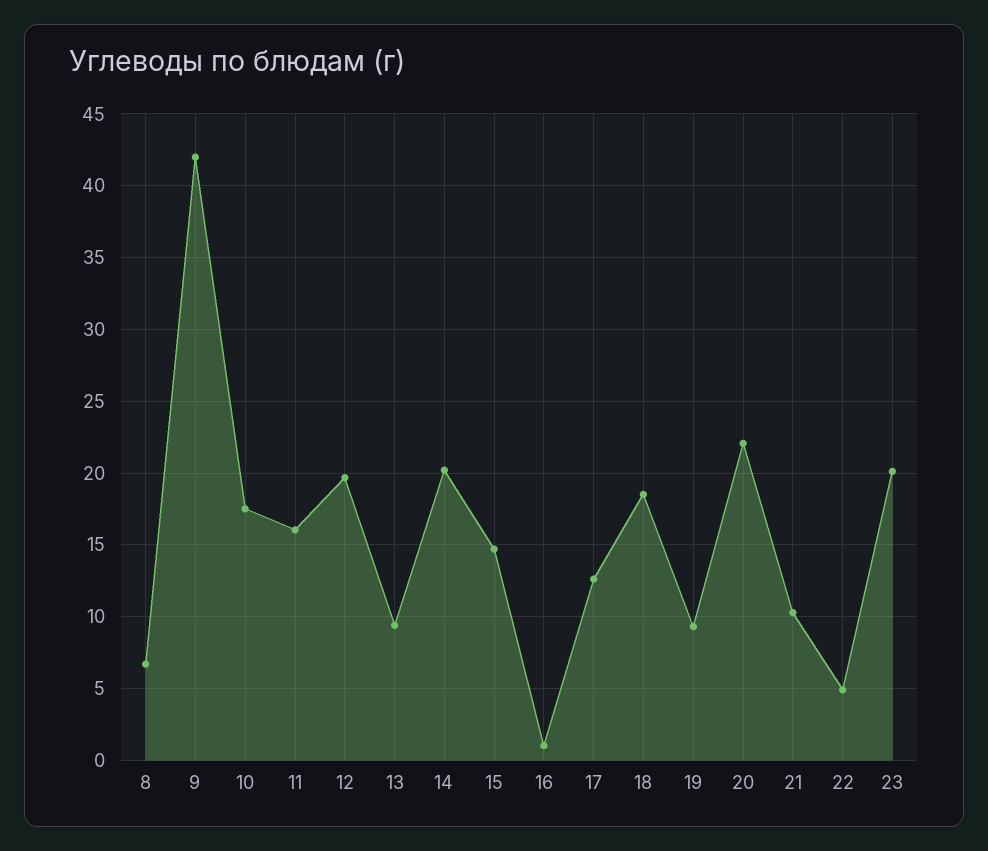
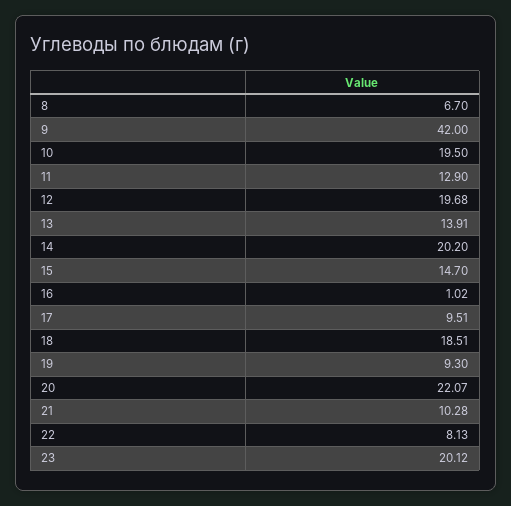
10: 17.5 -> 19.5
11: 16 -> 12.9
13: 9.5 -> 13.91
17: 12.5 -> 9.51
22: 5 -> 8.13

